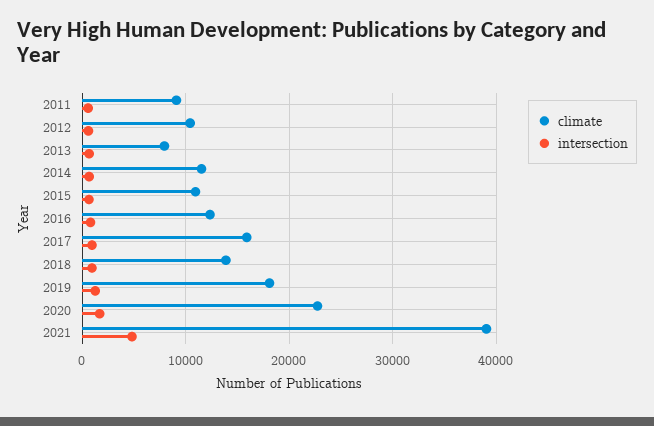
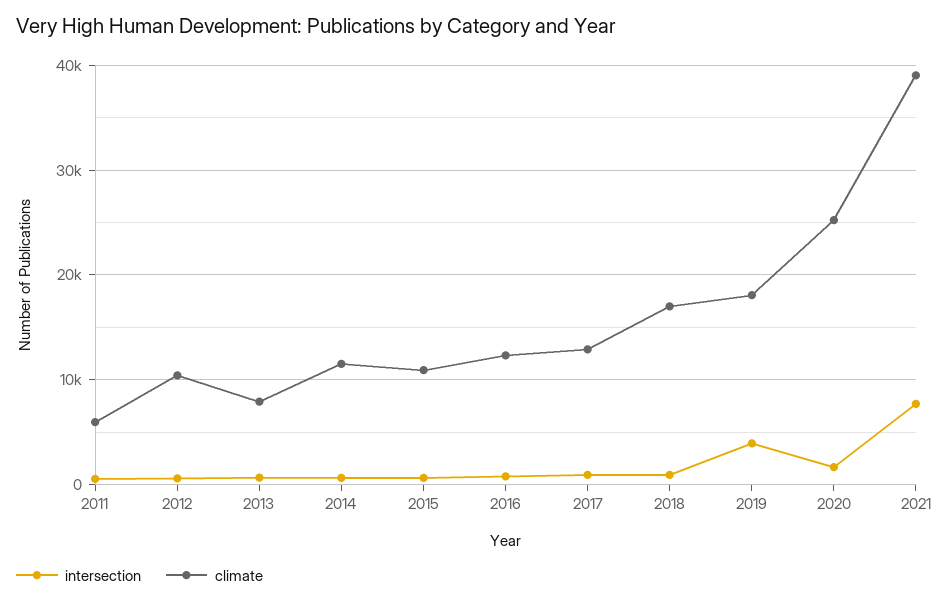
climate, 2011: 9000 -> 6000
climate, 2017: 16000 -> 13000
climate, 2018: 14000 -> 17000
intersection, 2019: 1000 -> 4000
climate, 2020: 23000 -> 25000
intersection, 2021: 5000 -> 8000

